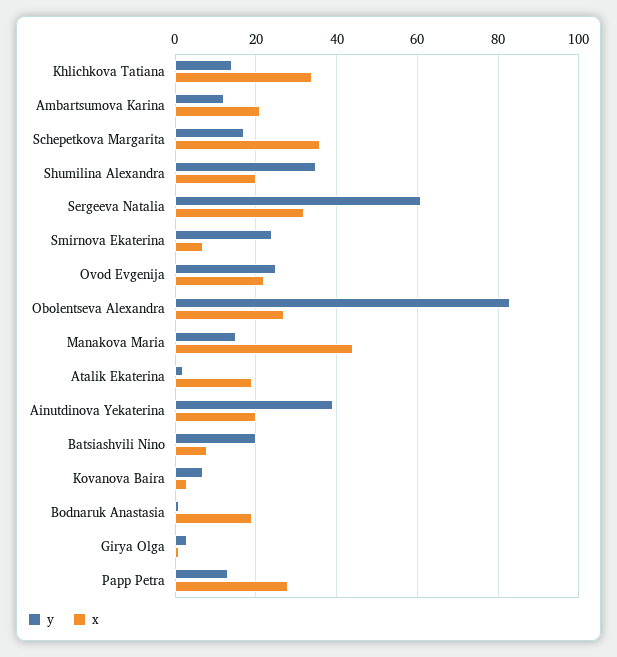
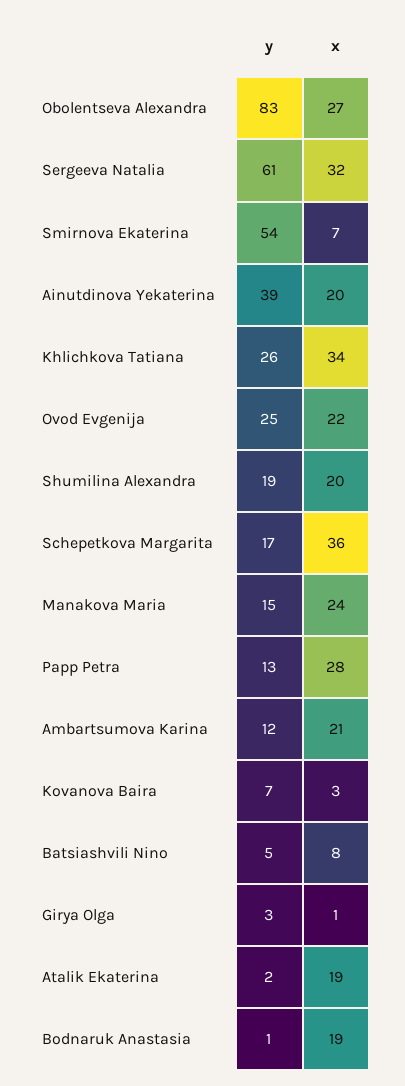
y, Khlichkova Tatiana: 15 -> 26
y, Shumilina Alexandra: 35 -> 19
y, Smirnova Ekaterina: 25 -> 54
x, Manakova Maria: 45 -> 24
y, Batsiashvili Nino: 20 -> 5

